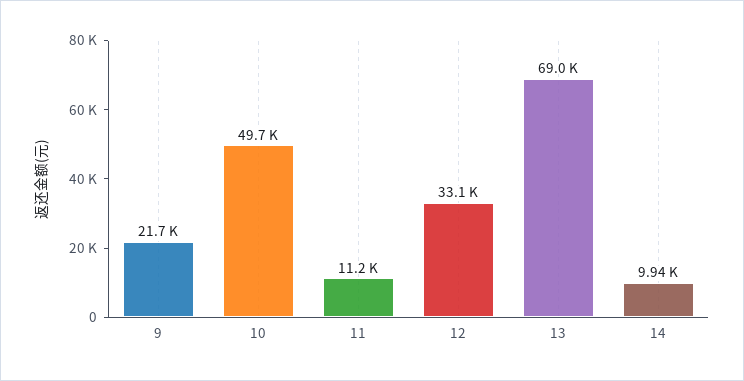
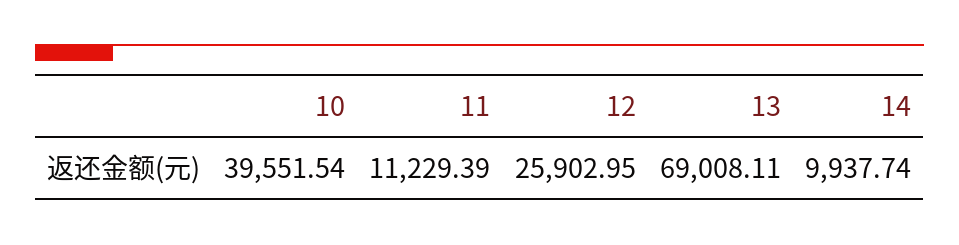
9: 21700 -> none
10: 49700 -> 39551.54
12: 33100 -> 25902.95

